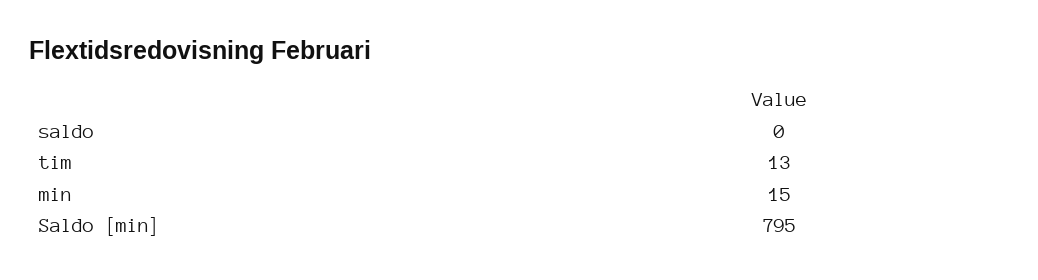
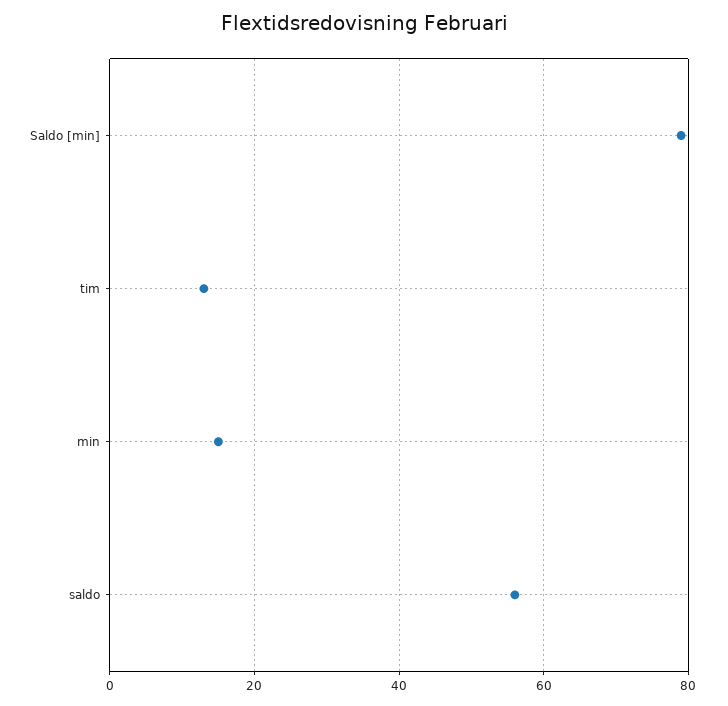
saldo: 0 -> 55
Saldo [min]: 795 -> 80

